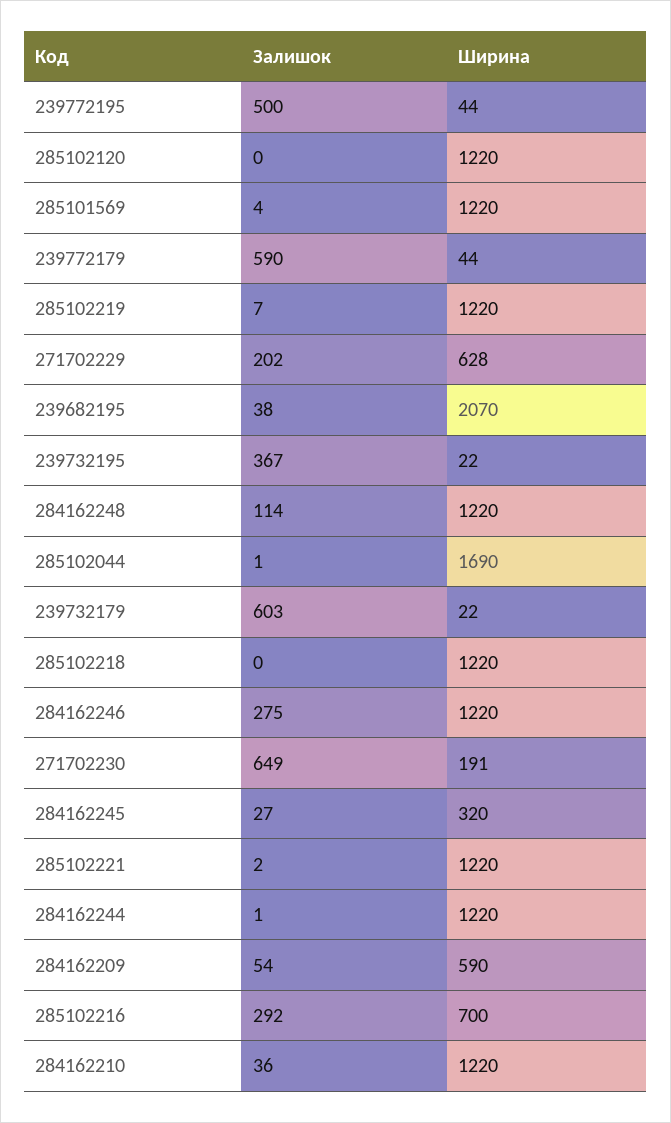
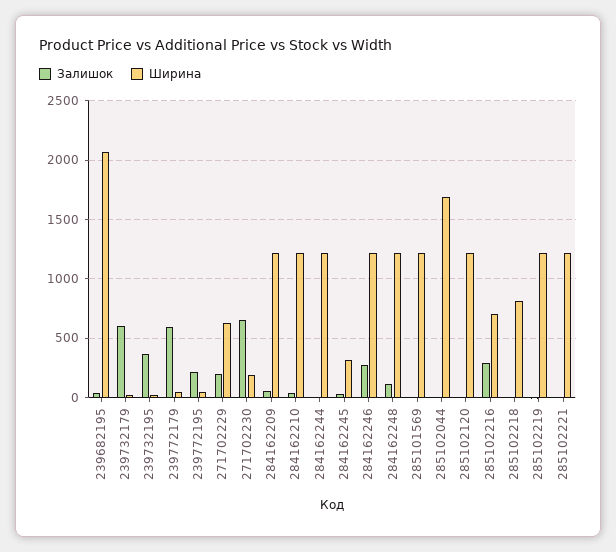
Залишок, 239772195: 500 -> 200
Ширина, 285102218: 1220 -> 800
Ширина, 284162209: 590 -> 1200

